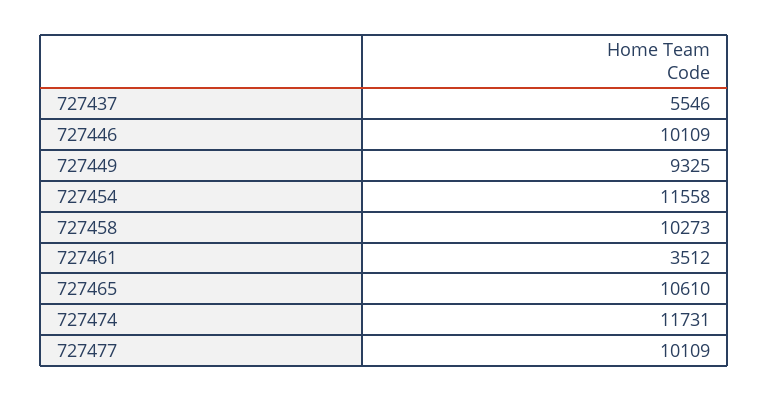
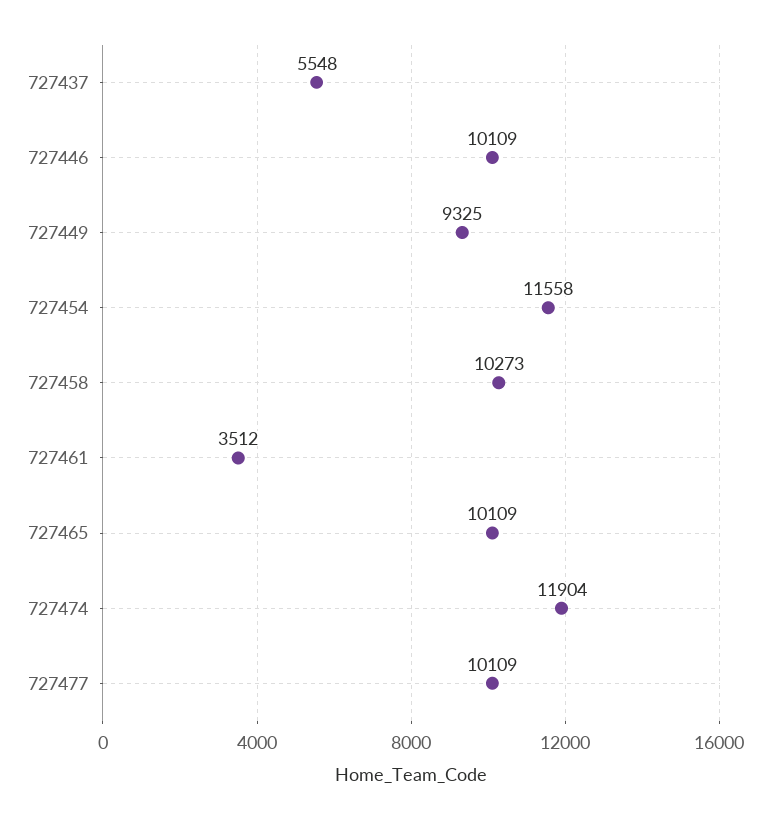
727437: 5546 -> 5548
727465: 10610 -> 10109
727474: 11731 -> 11904

